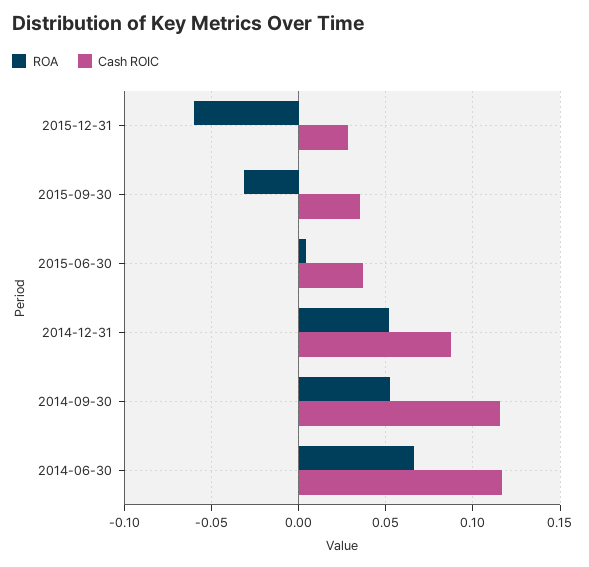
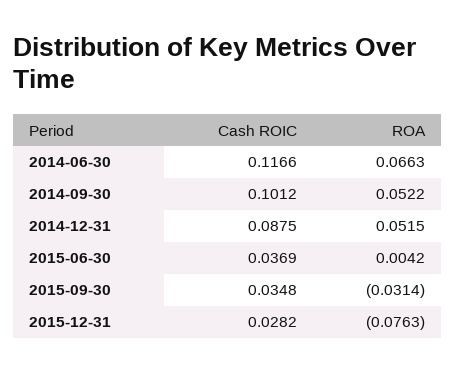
ROA, 2015-12-31: -0.06 -> -0.0763
Cash ROIC, 2014-09-30: 0.115 -> 0.1012

